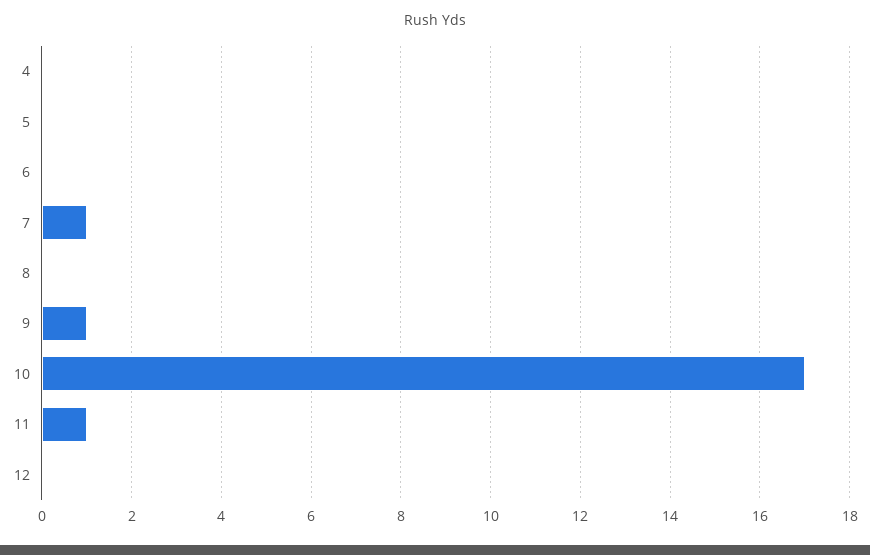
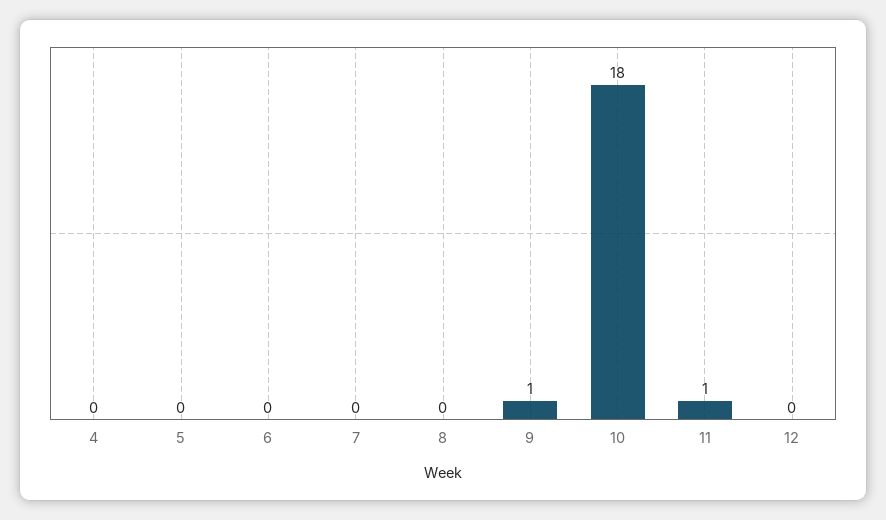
7: 1 -> 0
10: 17 -> 18

